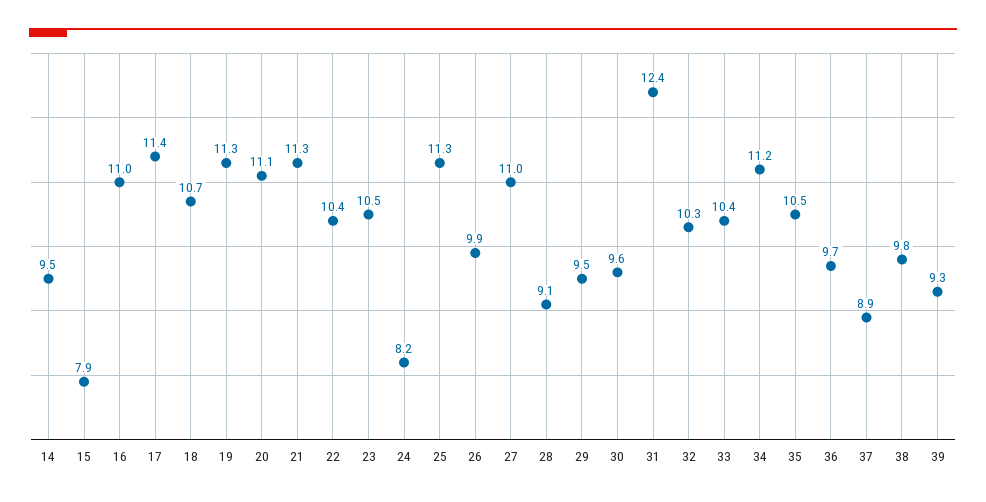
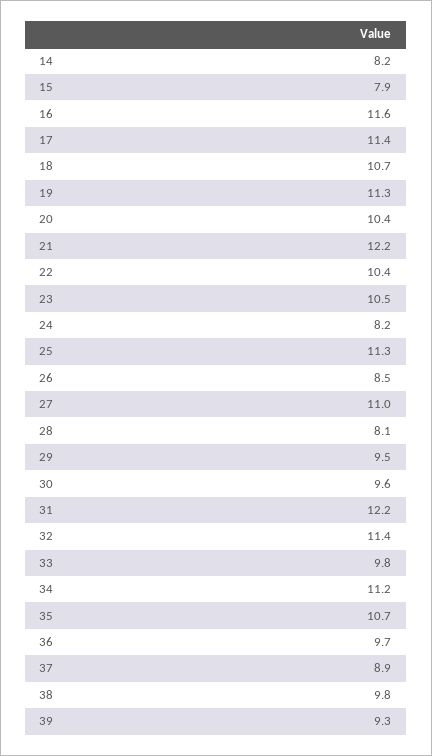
14: 9.5 -> 8.2
16: 11 -> 11.6
20: 11.1 -> 10.4
21: 11.3 -> 12.2
26: 9.9 -> 8.5
28: 9.1 -> 8.1
31: 12.4 -> 12.2
32: 10.3 -> 11.4
33: 10.4 -> 9.8
35: 10.5 -> 10.7

